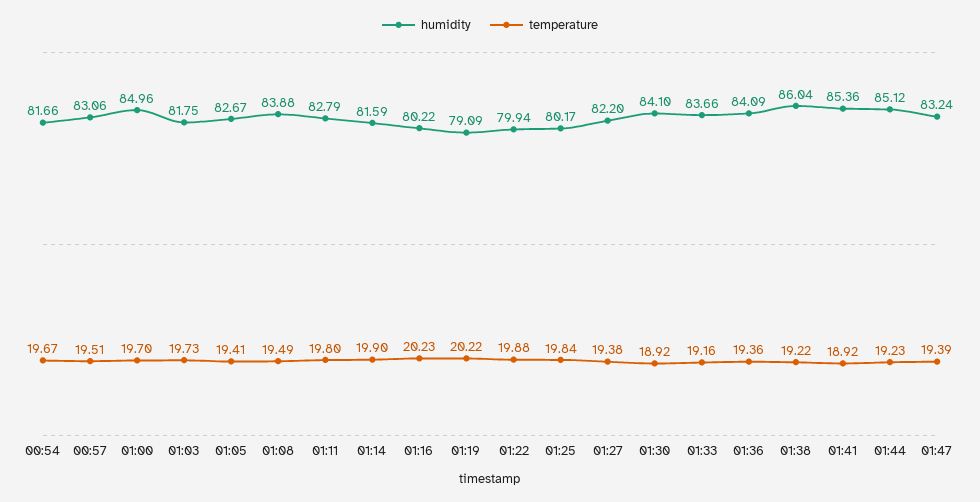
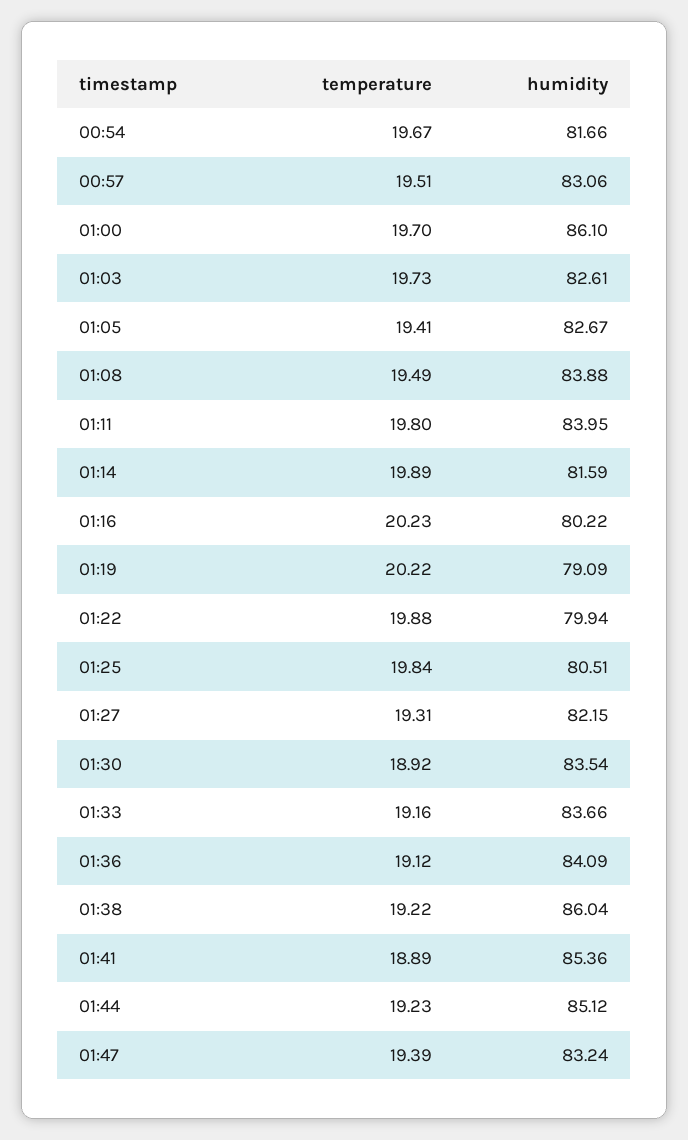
humidity, 01:00: 84.96 -> 86.1
humidity, 01:03: 81.75 -> 82.61
humidity, 01:11: 82.79 -> 83.95
temperature, 01:14: 19.9 -> 19.89
humidity, 01:25: 80.17 -> 80.51
humidity, 01:27: 82.2 -> 82.15
temperature, 01:27: 19.38 -> 19.31
humidity, 01:30: 84.1 -> 83.54
temperature, 01:36: 19.36 -> 19.12
temperature, 01:41: 18.92 -> 18.89

